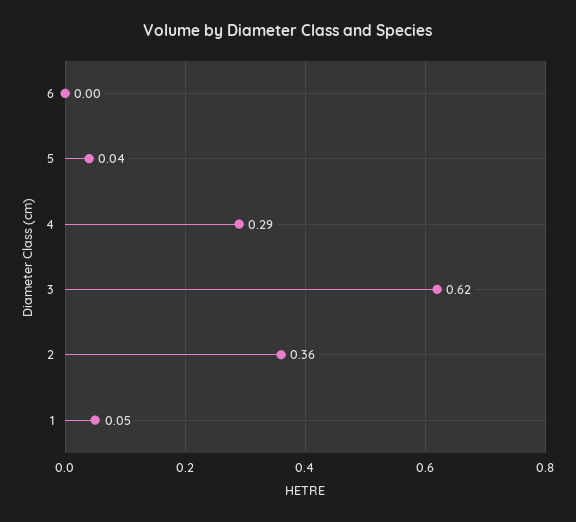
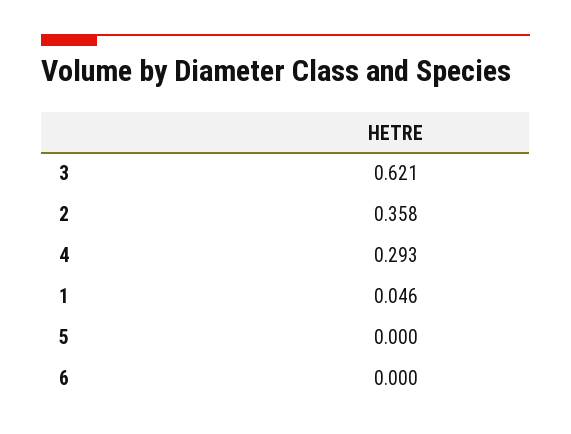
5: 0.04 -> 0

